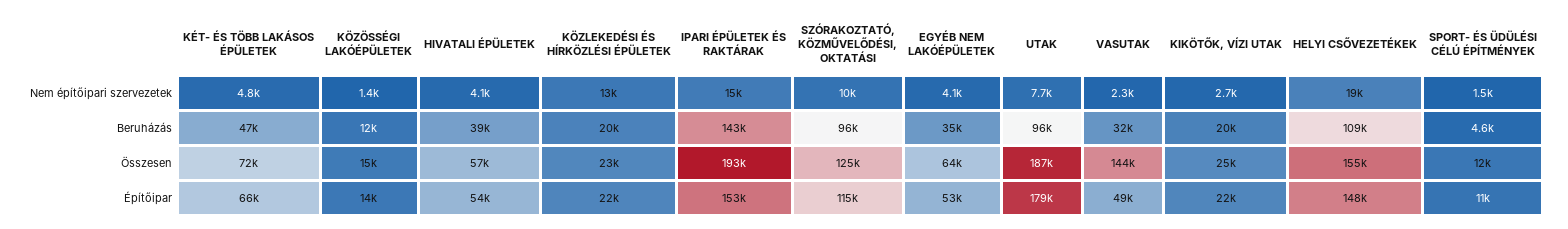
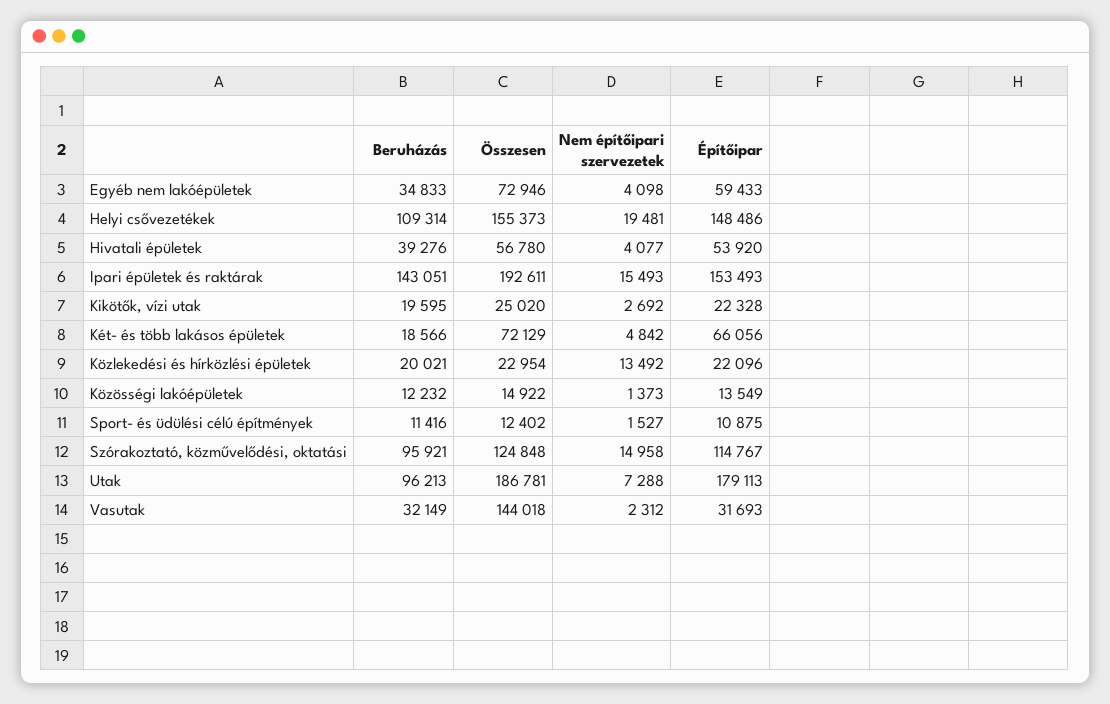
SZÓRAKOZTATÓ, KÖZMŰVELŐDÉSI, OKTATÁSI, Nem építőipari szervezetek: 10000 -> 14958
UTAK, Nem építőipari szervezetek: 7700 -> 7288
KÉT- ÉS TÖBB LAKÁSOS ÉPÜLETEK, Beruházás: 47000 -> 18566
SPORT- ÉS ÜDÜLÉSI CÉLÚ ÉPÍTMÉNYEK, Beruházás: 4600 -> 11416
EGYÉB NEM LAKÓÉPÜLETEK, Összesen: 64000 -> 72946
EGYÉB NEM LAKÓÉPÜLETEK, Építőipar: 53000 -> 59433
VASUTAK, Építőipar: 49000 -> 31693

